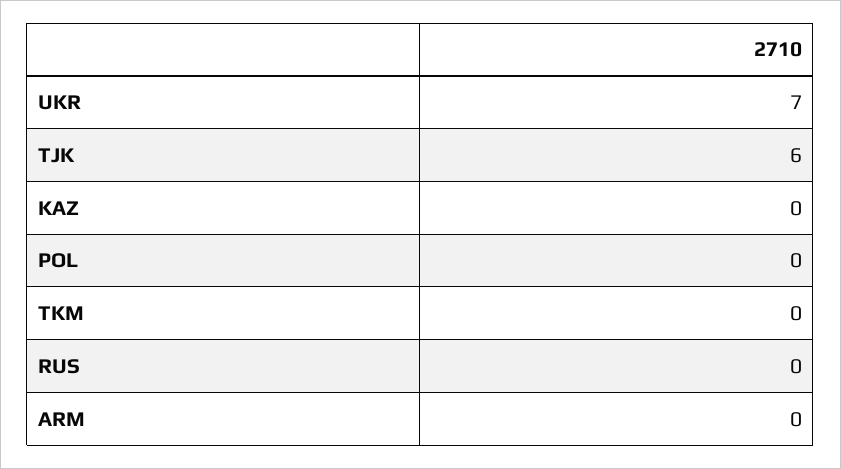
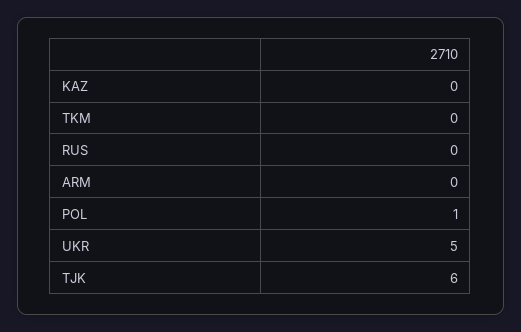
UKR: 7 -> 5
POL: 0 -> 1

